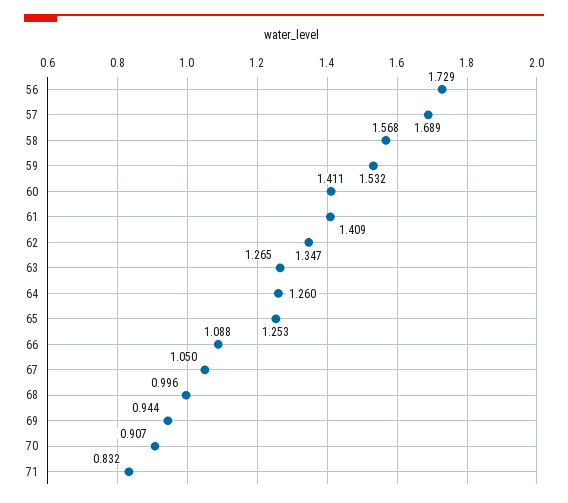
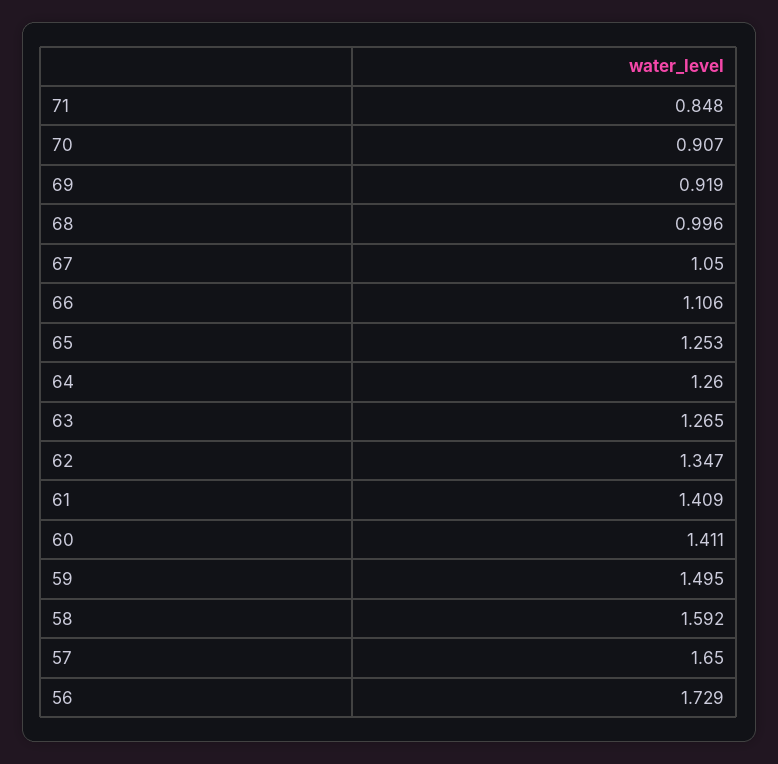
57: 1.689 -> 1.65
58: 1.568 -> 1.592
59: 1.532 -> 1.495
66: 1.088 -> 1.106
69: 0.944 -> 0.919
71: 0.832 -> 0.848

